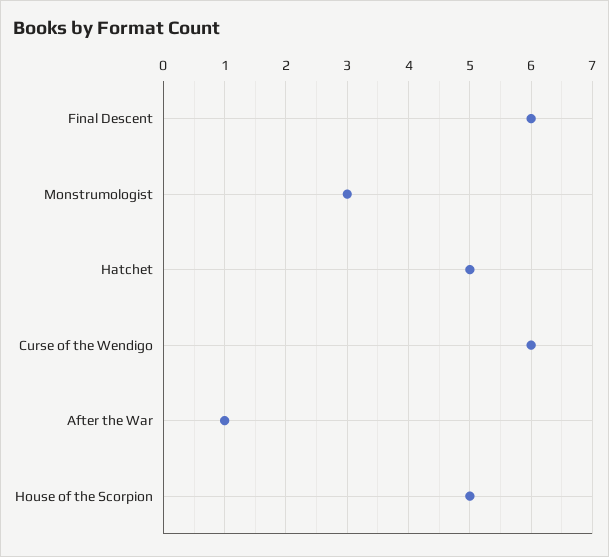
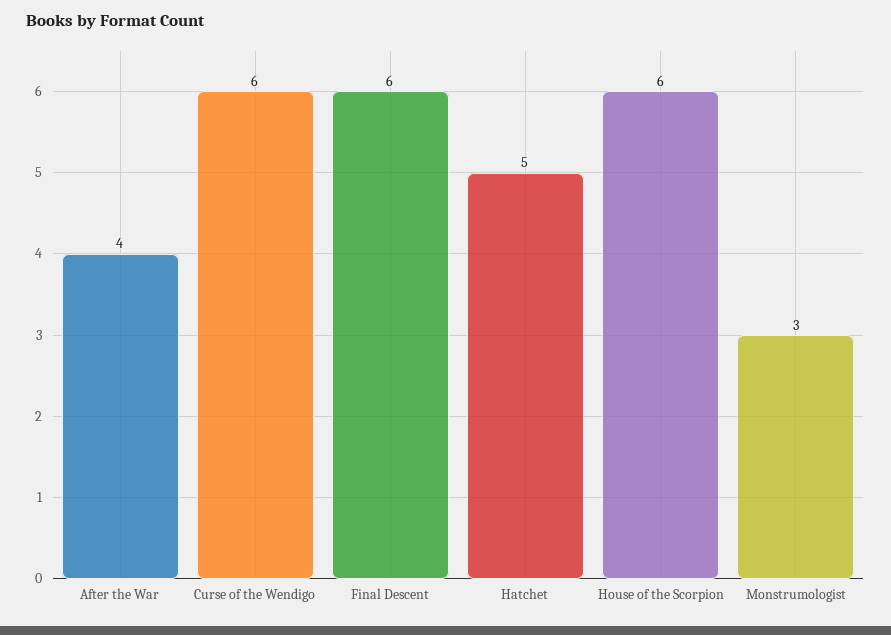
After the War: 1 -> 4
House of the Scorpion: 5 -> 6

